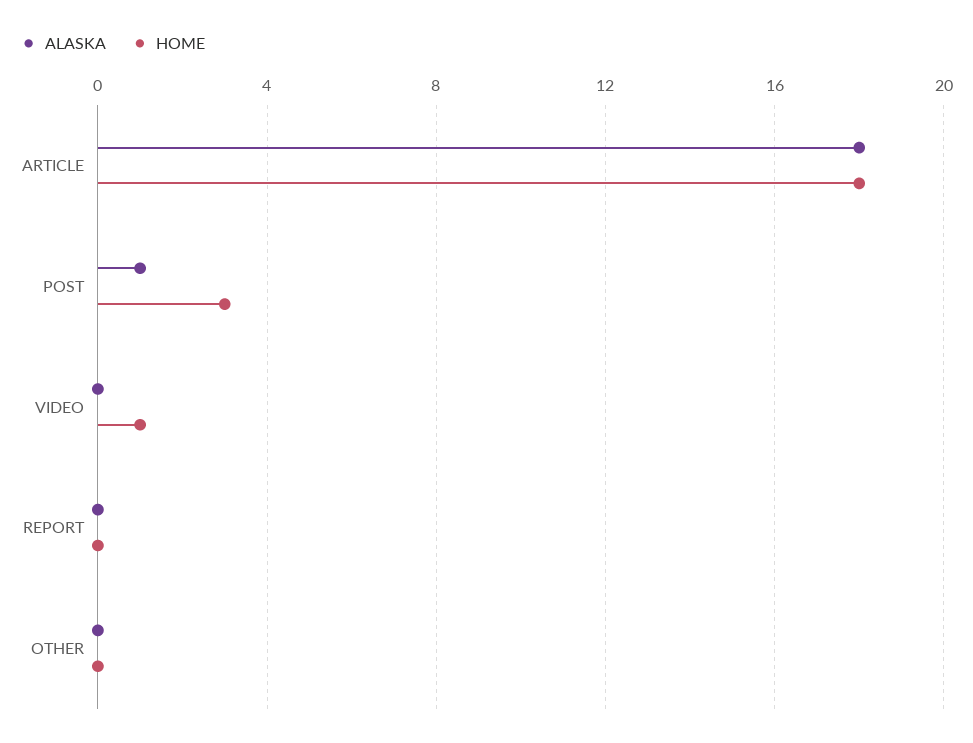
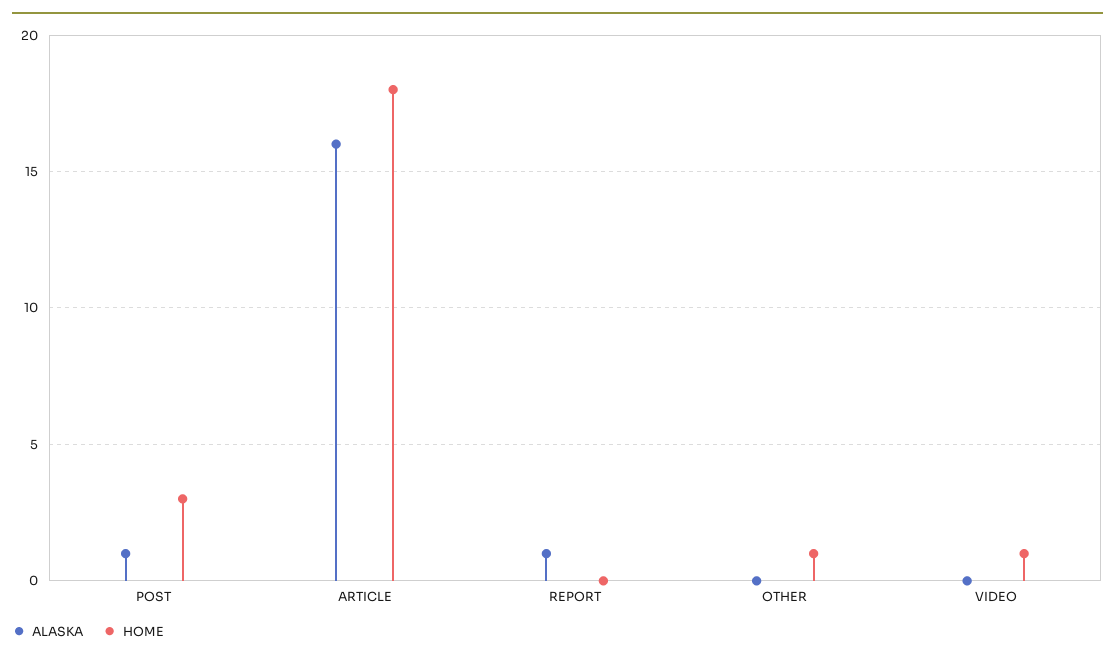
ALASKA, ARTICLE: 18 -> 16
ALASKA, REPORT: 0 -> 1
HOME, OTHER: 0 -> 1

